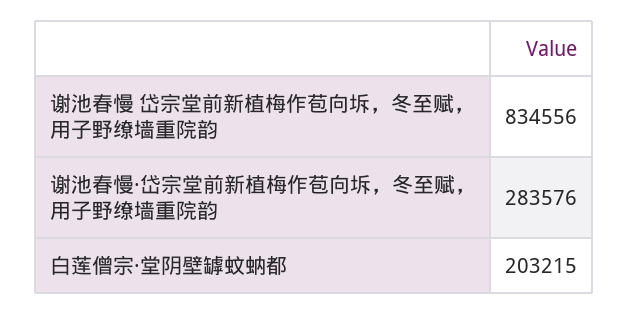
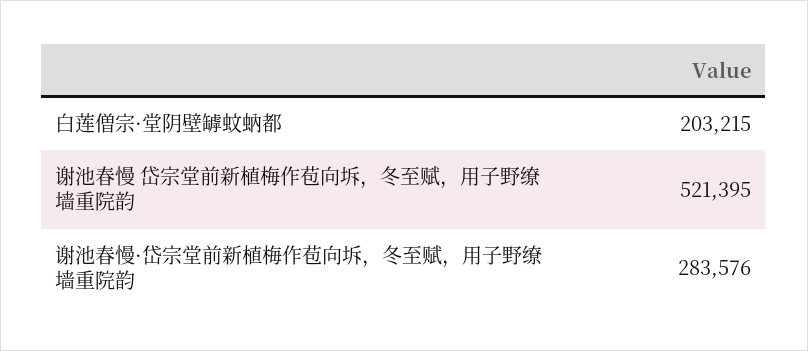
谢池春慢 岱宗堂前新植梅作苞向坼，冬至赋，用子野缭墙重院韵: 834556 -> 521395

